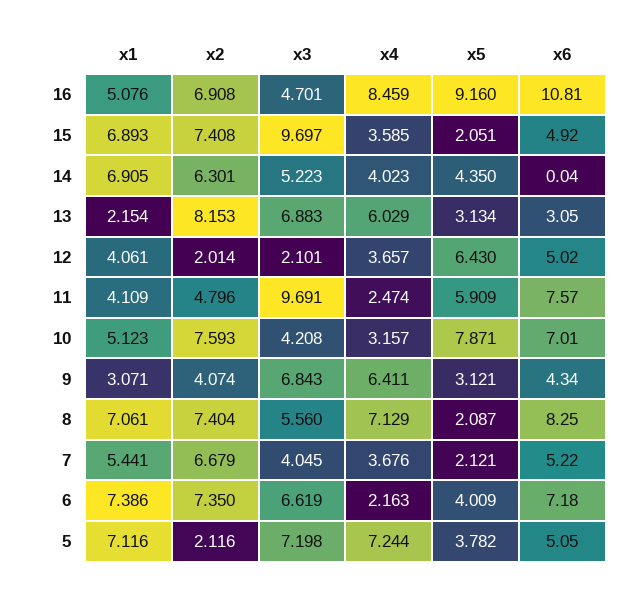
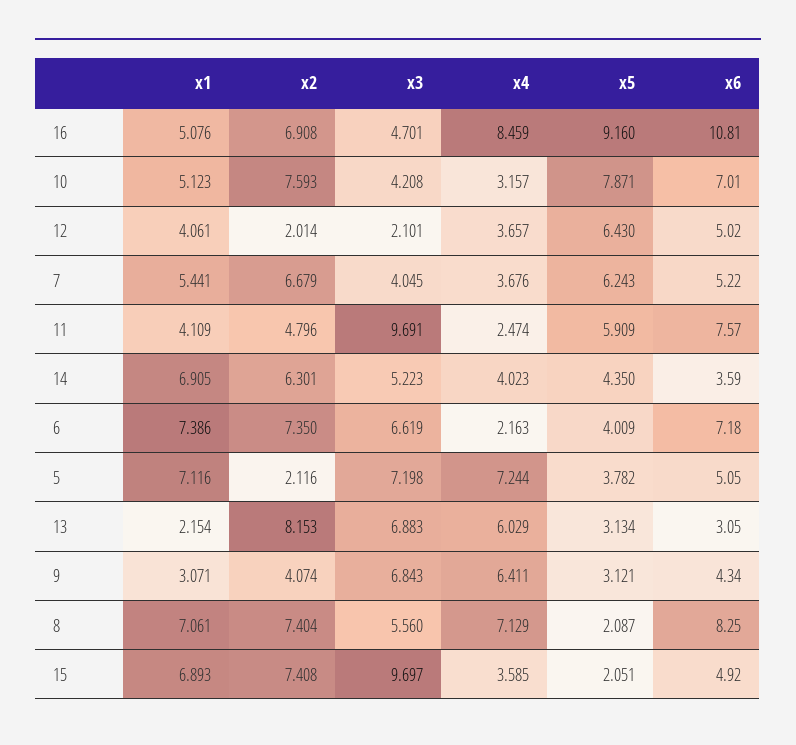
x6, 14: 0.04 -> 3.59
x5, 7: 2.121 -> 6.243

